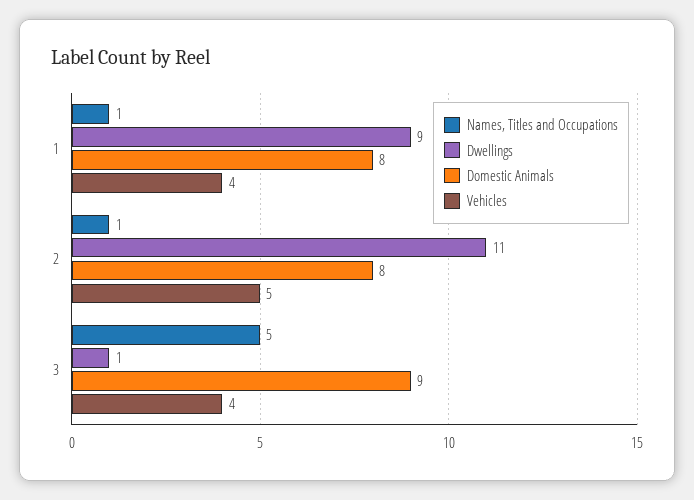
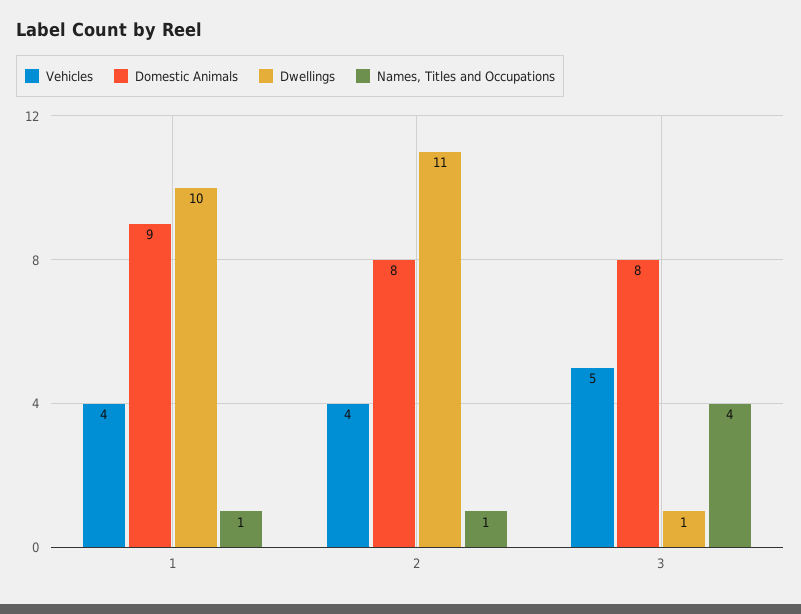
Dwellings, 1: 9 -> 10
Domestic Animals, 1: 8 -> 9
Vehicles, 2: 5 -> 4
Names, Titles and Occupations, 3: 5 -> 4
Domestic Animals, 3: 9 -> 8
Vehicles, 3: 4 -> 5

